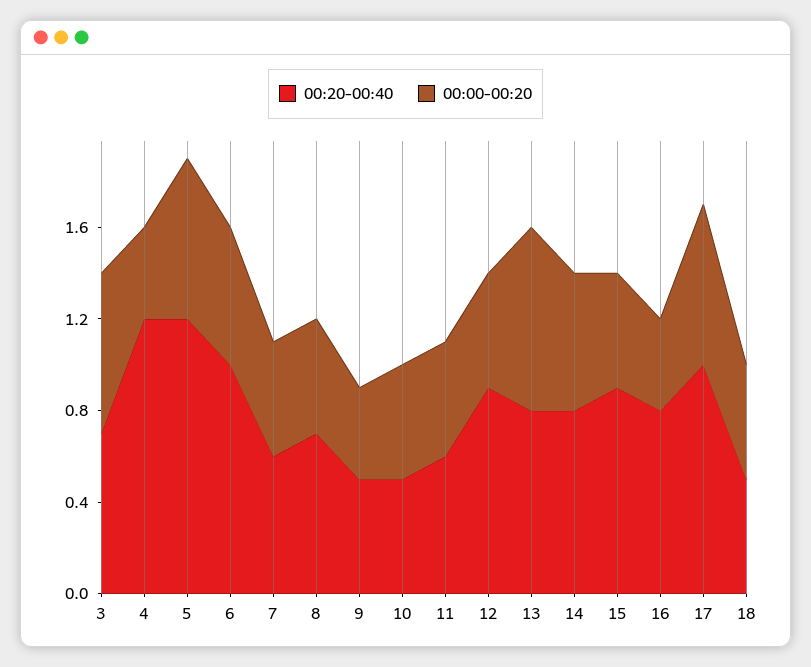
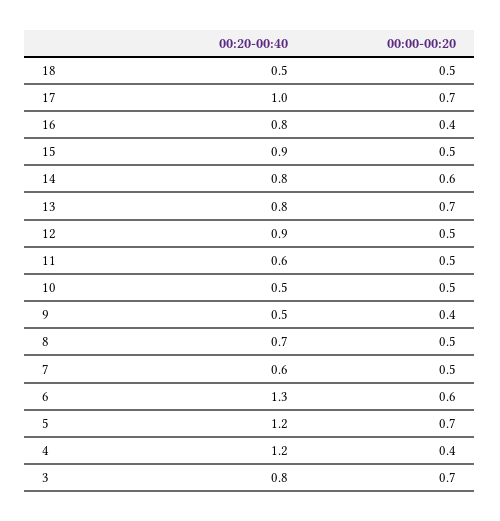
00:20-00:40, 3: 0.7 -> 0.8
00:20-00:40, 6: 1 -> 1.3
00:00-00:20, 13: 0.8 -> 0.7

